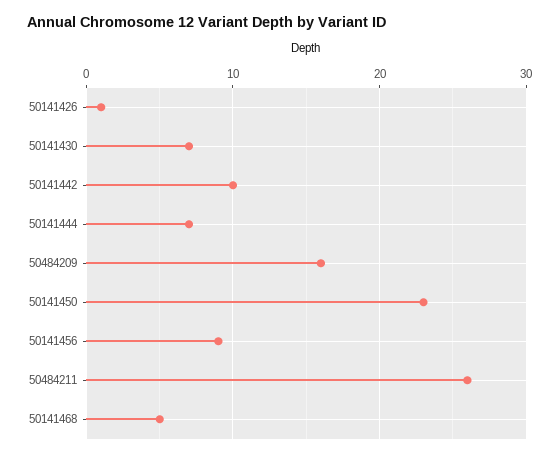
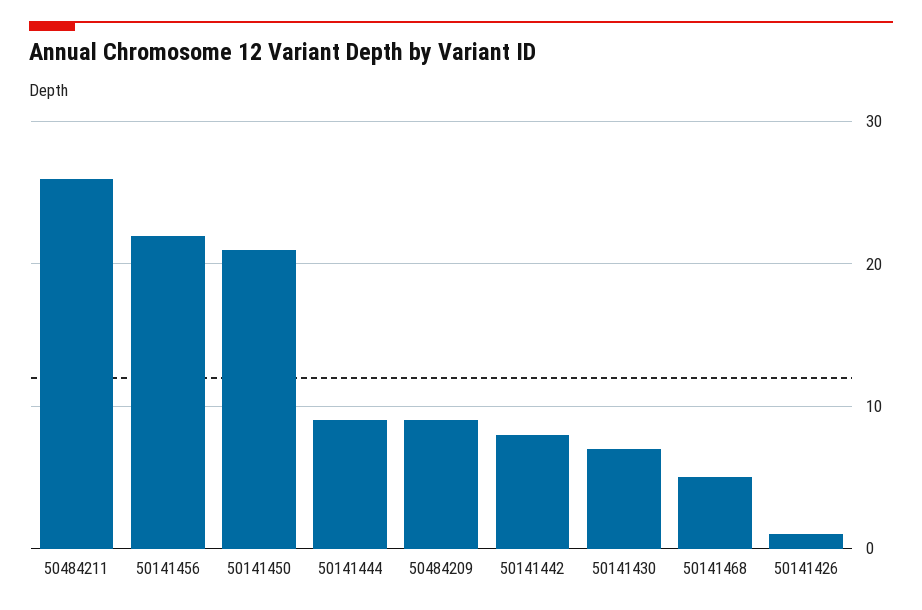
50141442: 10 -> 8
50141444: 7 -> 9
50484209: 16 -> 9
50141450: 23 -> 21
50141456: 9 -> 22

